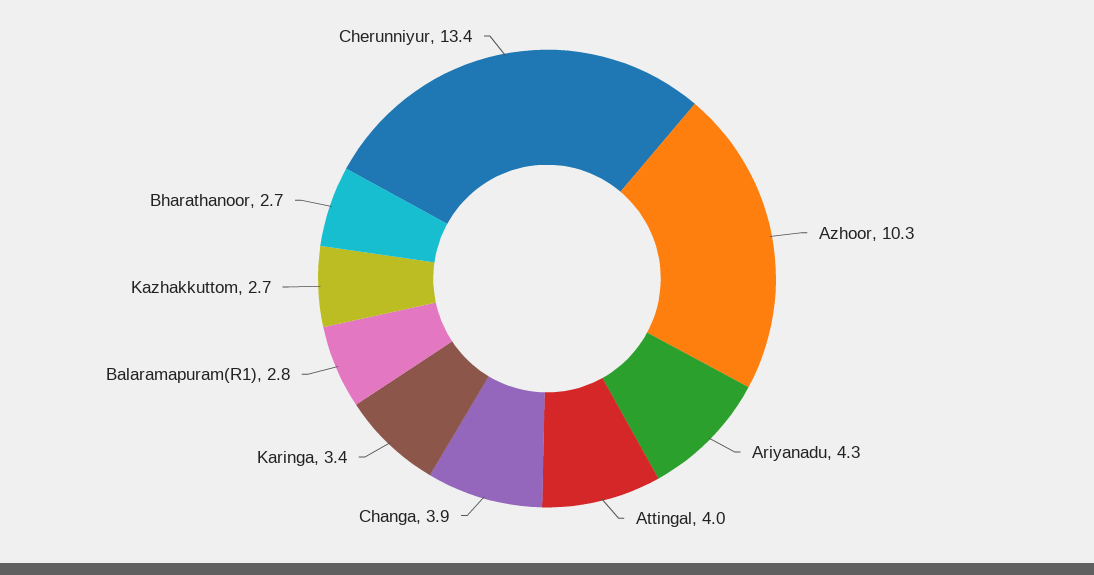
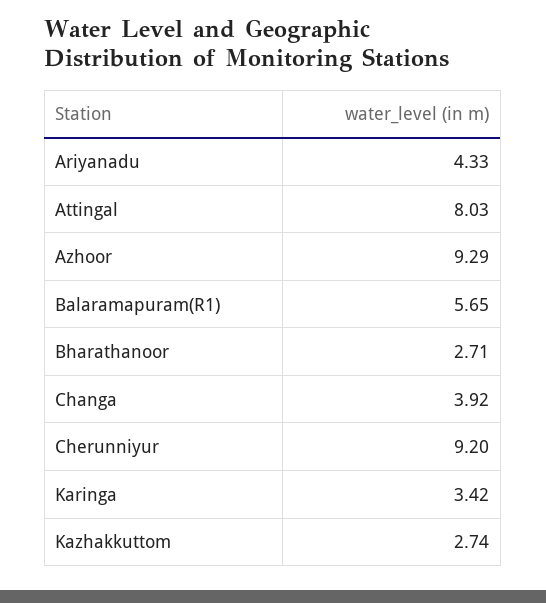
Azhoor: 10.3 -> 9.29
Attingal: 4 -> 8.03
Balaramapuram(R1): 2.8 -> 5.65
Cherunniyur: 13.4 -> 9.2

